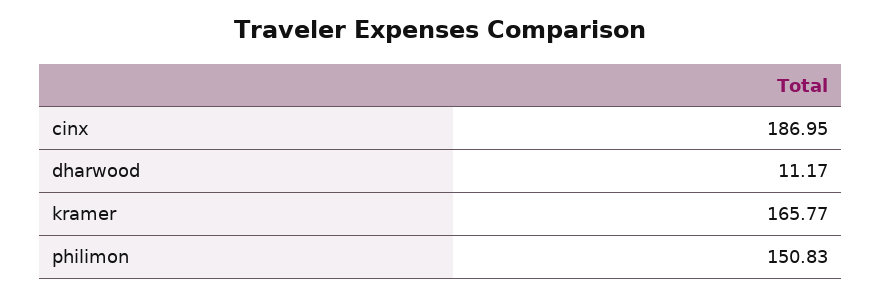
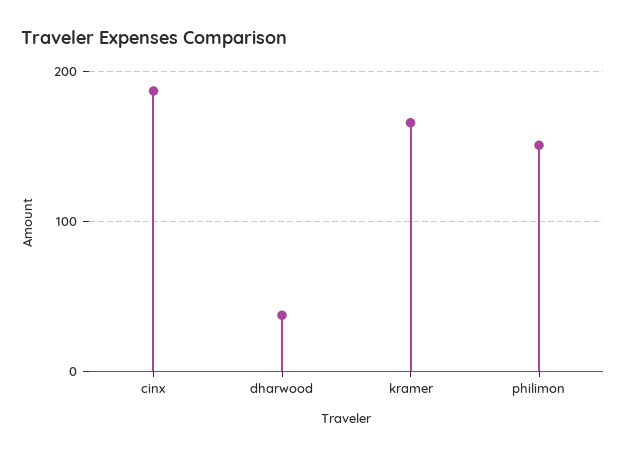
dharwood: 11.17 -> 40

